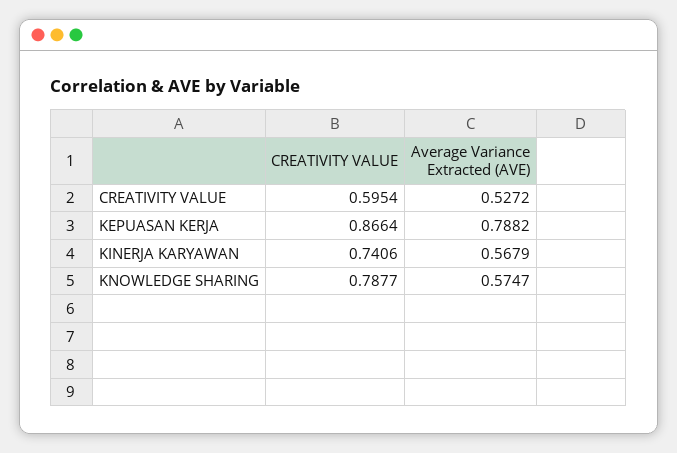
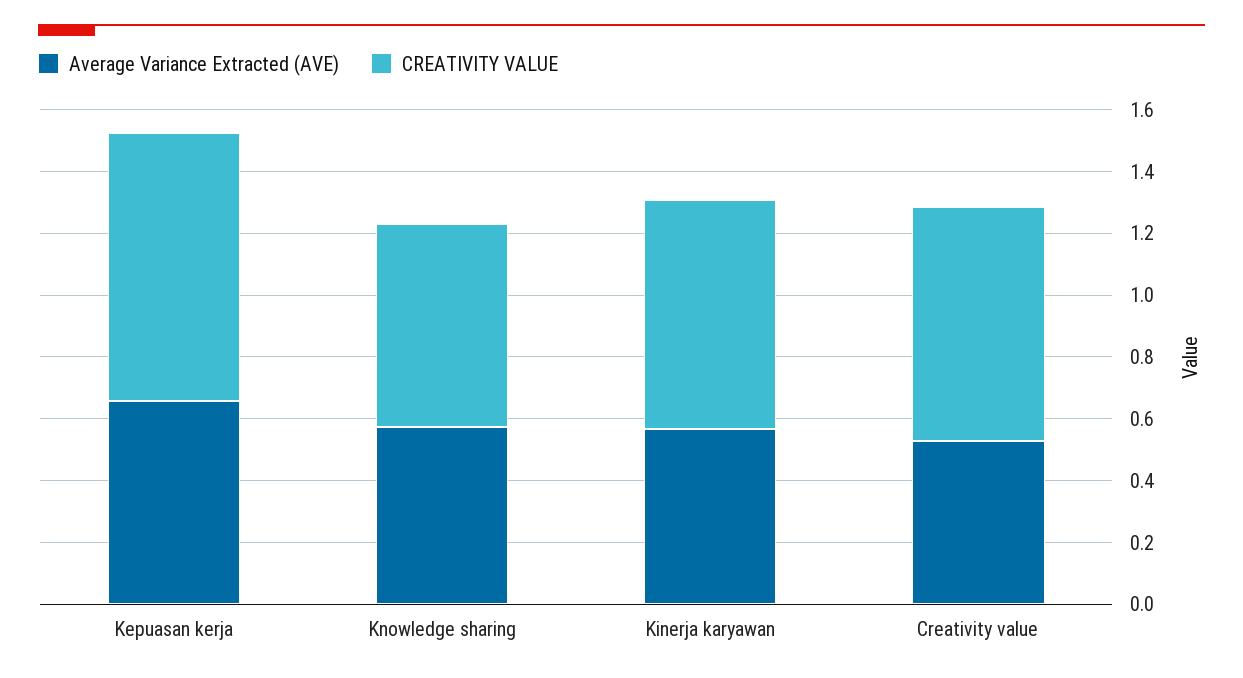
CREATIVITY VALUE, CREATIVITY VALUE: 0.5954 -> 0.75
Average Variance Extracted (AVE), KEPUASAN KERJA: 0.7882 -> 0.65
CREATIVITY VALUE, KNOWLEDGE SHARING: 0.7877 -> 0.65

